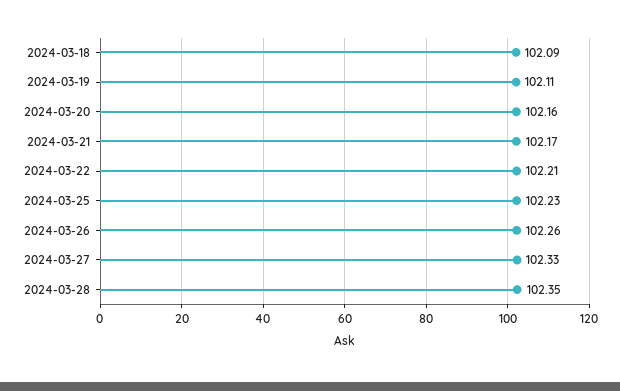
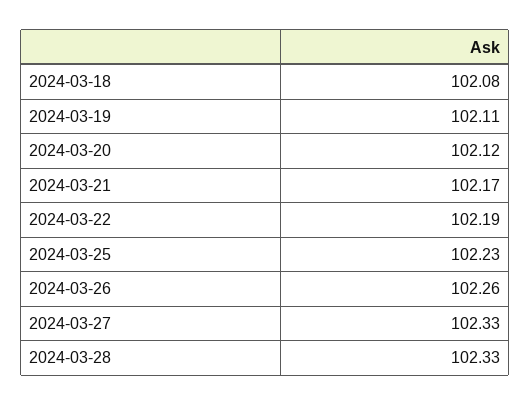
2024-03-18: 102.09 -> 102.08
2024-03-20: 102.16 -> 102.12
2024-03-22: 102.21 -> 102.19
2024-03-28: 102.35 -> 102.33

